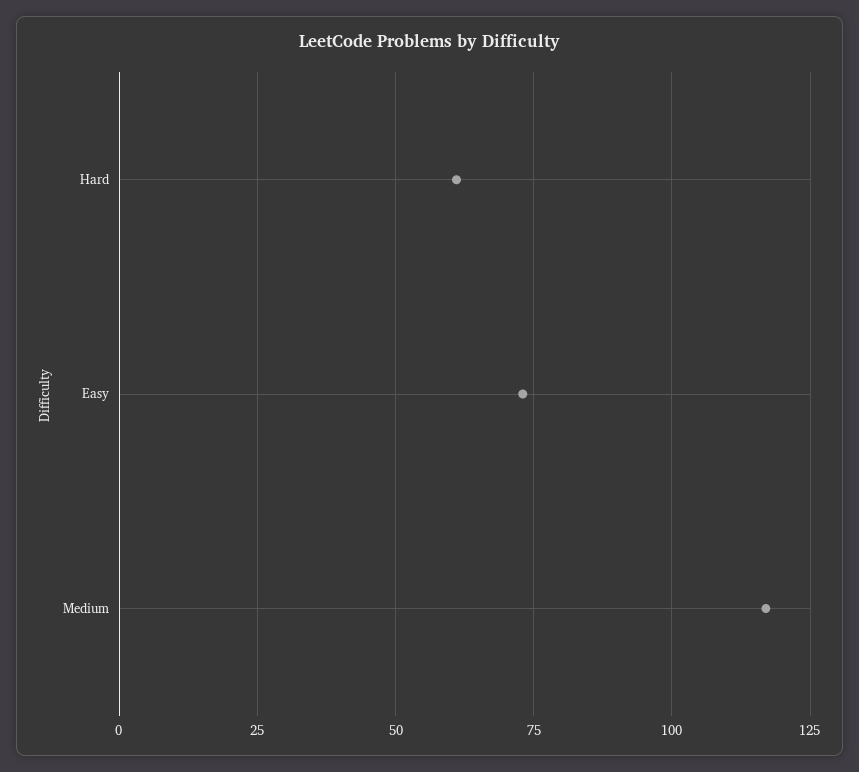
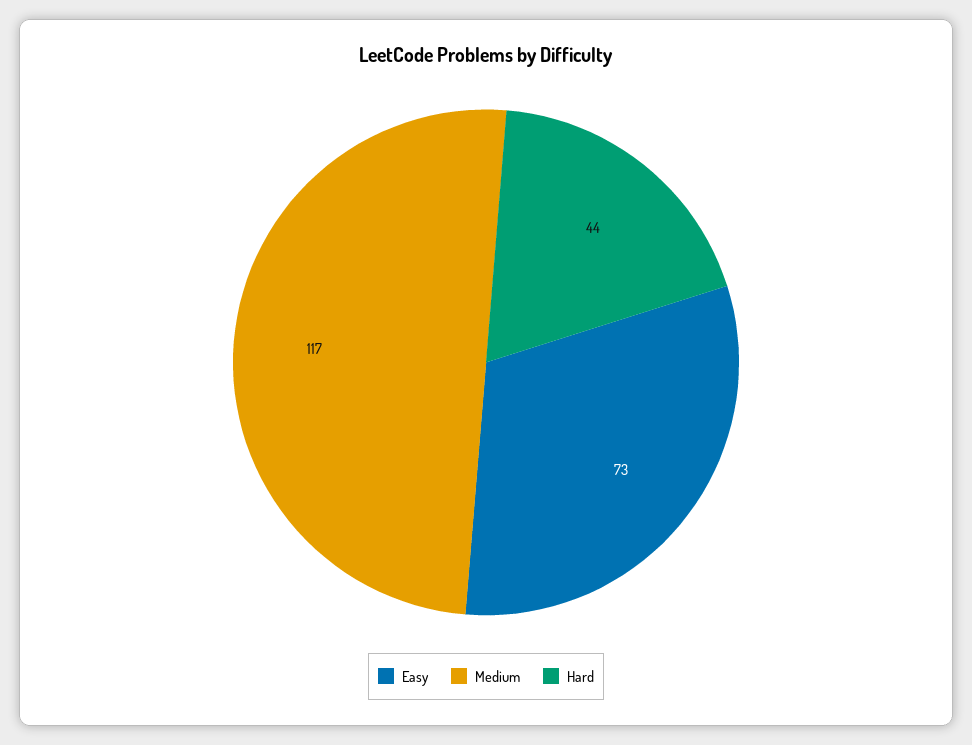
Hard: 60 -> 44

